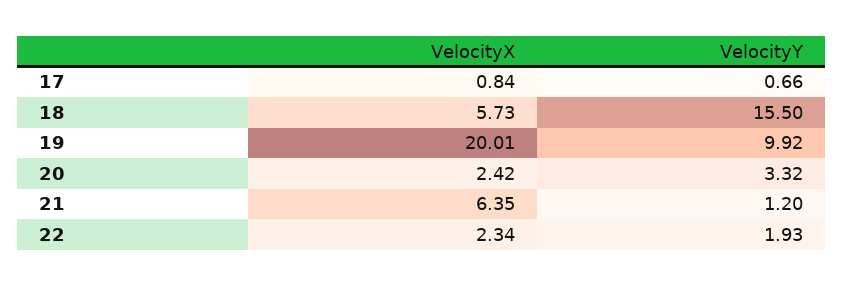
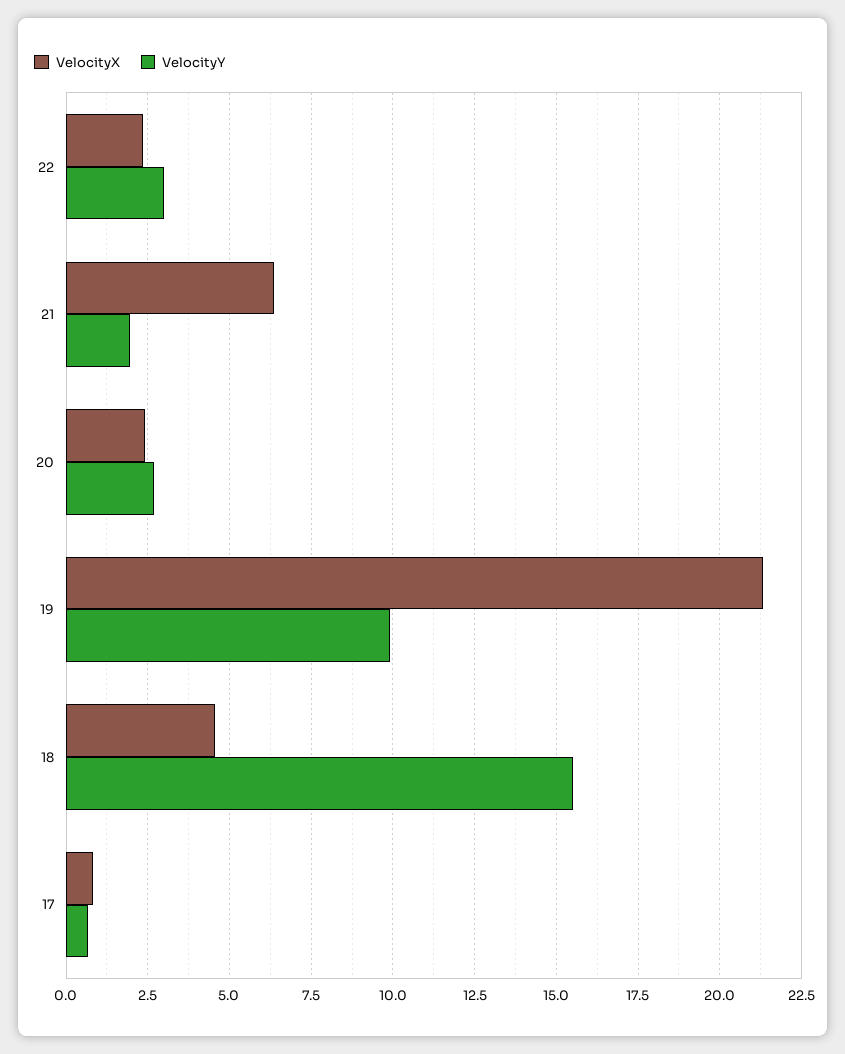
VelocityX, 18: 5.73 -> 4.5
VelocityX, 19: 20.01 -> 21.25
VelocityY, 20: 3.32 -> 2.75
VelocityY, 21: 1.2 -> 2
VelocityY, 22: 1.93 -> 3

